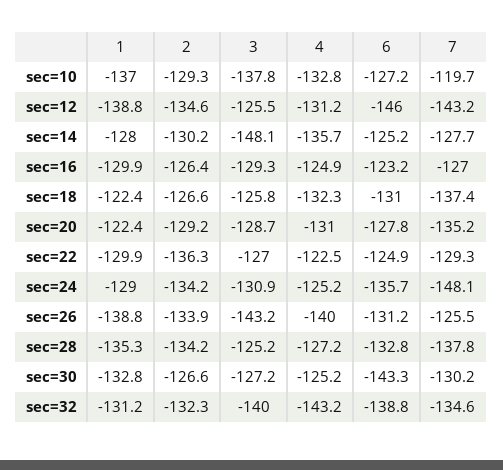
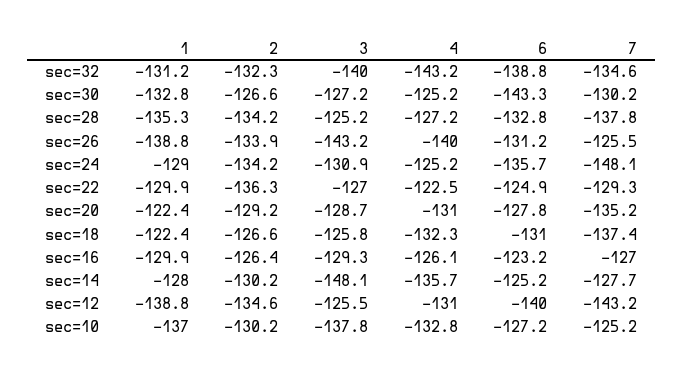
2, sec=10: -129.3 -> -130.2
7, sec=10: -119.7 -> -125.2
4, sec=12: -131.2 -> -131
6, sec=12: -146 -> -140
4, sec=16: -124.9 -> -126.1

